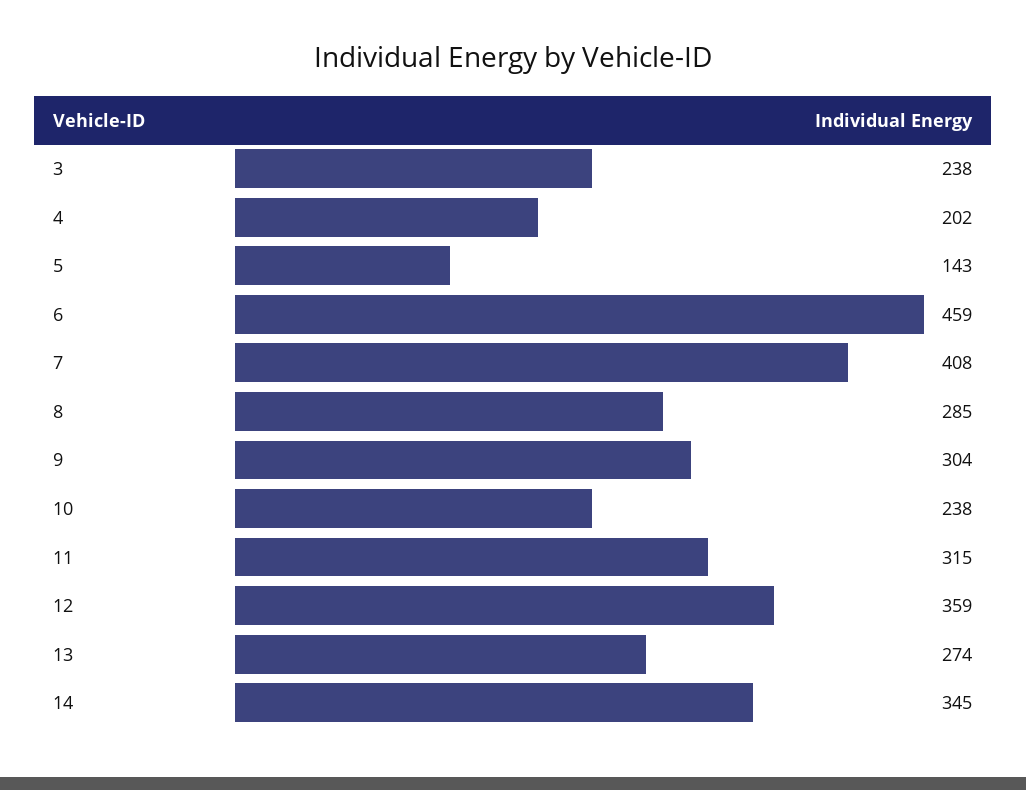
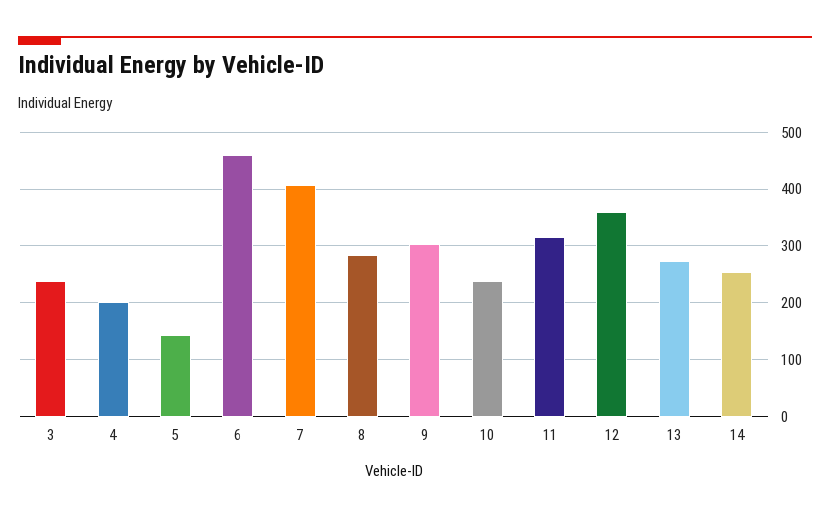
14: 345 -> 260

